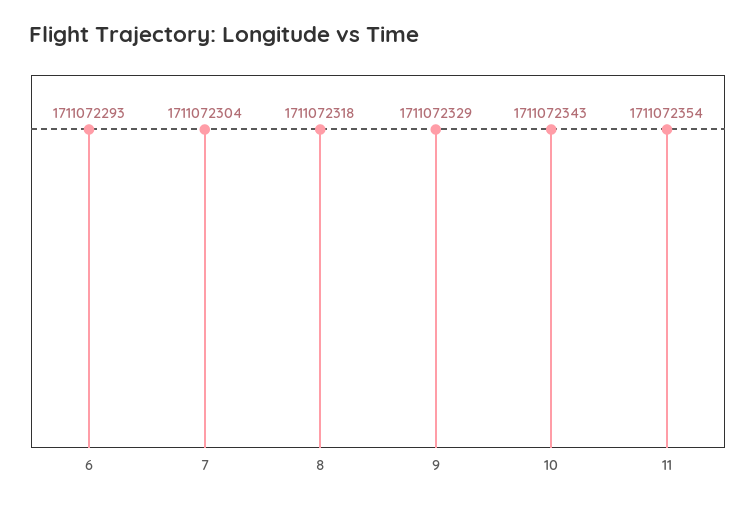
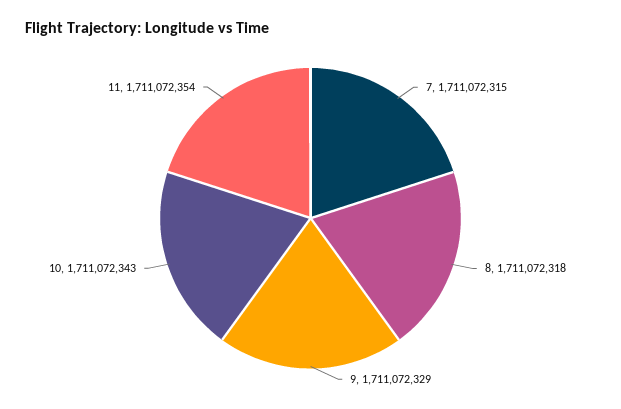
6: 1711072293 -> none
7: 1711072304 -> 1711072315

